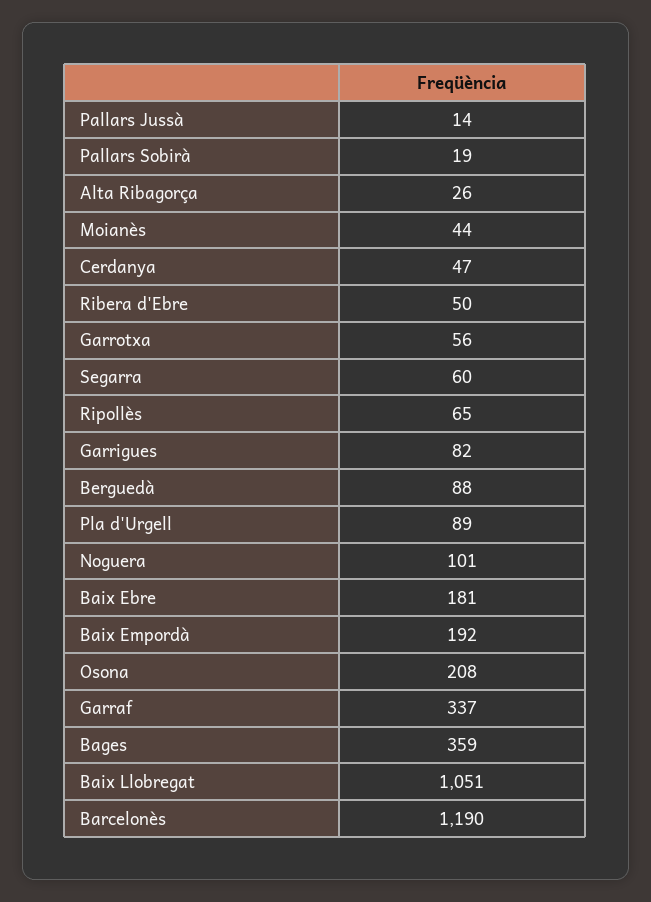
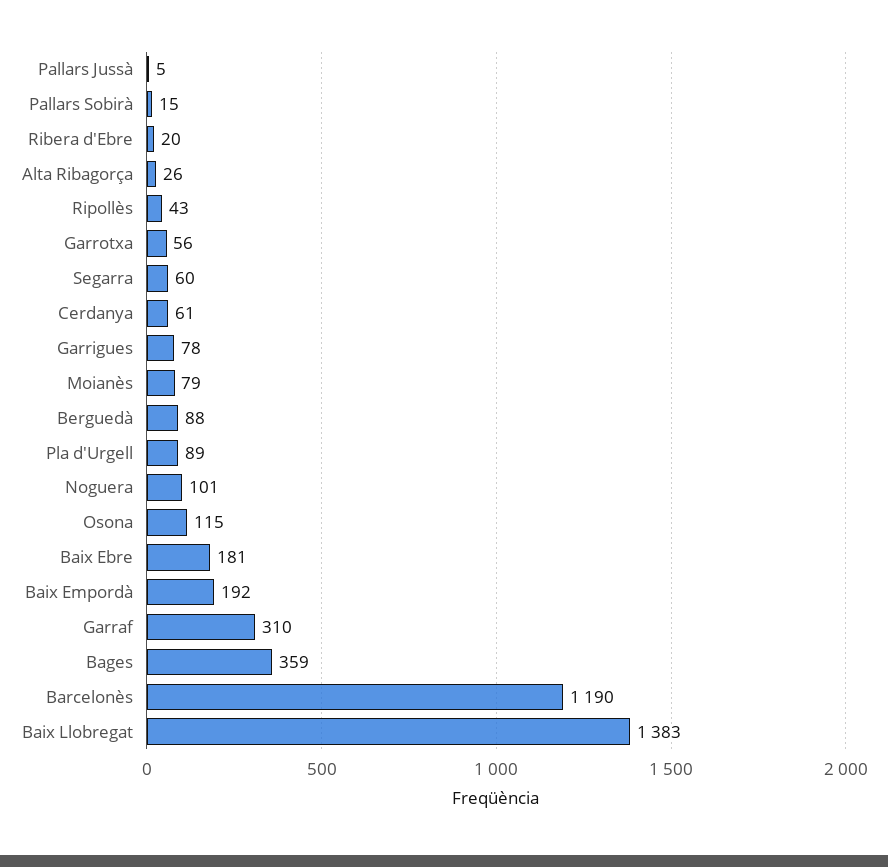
Pallars Jussà: 14 -> 5
Pallars Sobirà: 19 -> 15
Moianès: 44 -> 79
Cerdanya: 47 -> 61
Ribera d'Ebre: 50 -> 20
Ripollès: 65 -> 43
Garrigues: 82 -> 78
Osona: 208 -> 115
Garraf: 337 -> 310
Baix Llobregat: 1051 -> 1383

